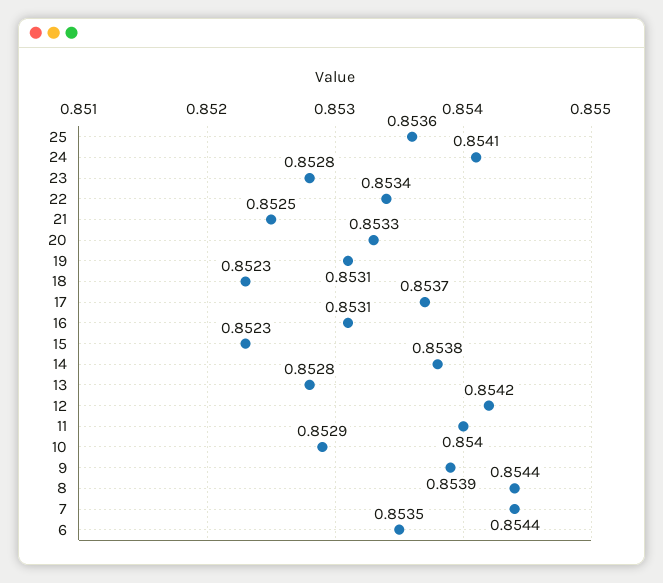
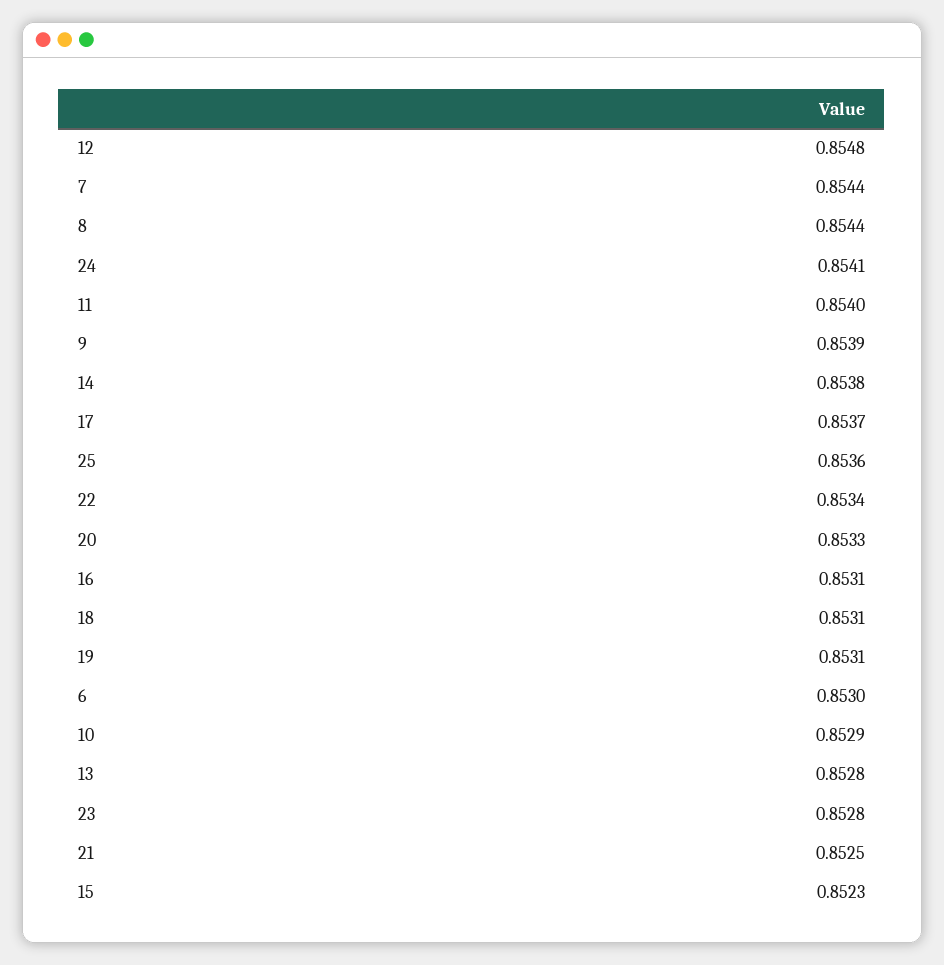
18: 0.8523 -> 0.8531
12: 0.8542 -> 0.8548
6: 0.8535 -> 0.853

